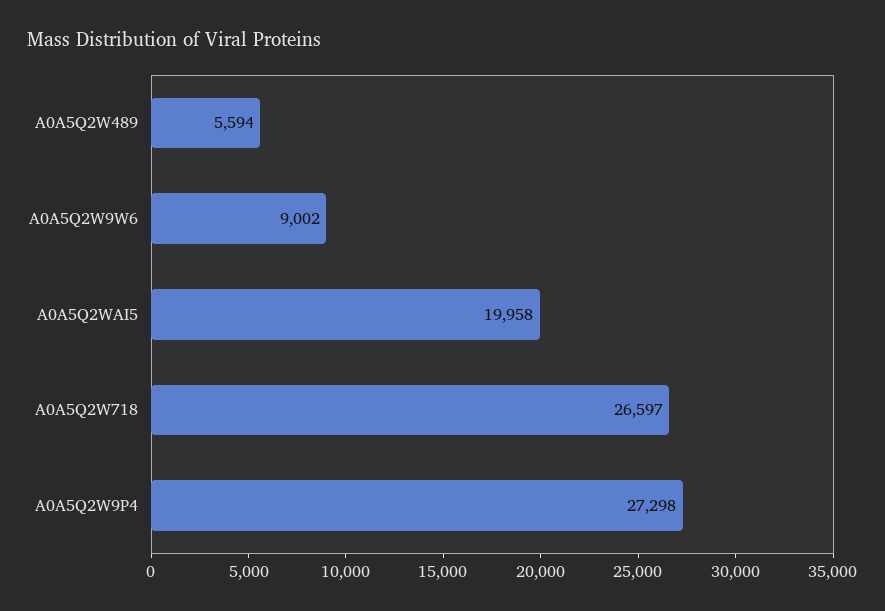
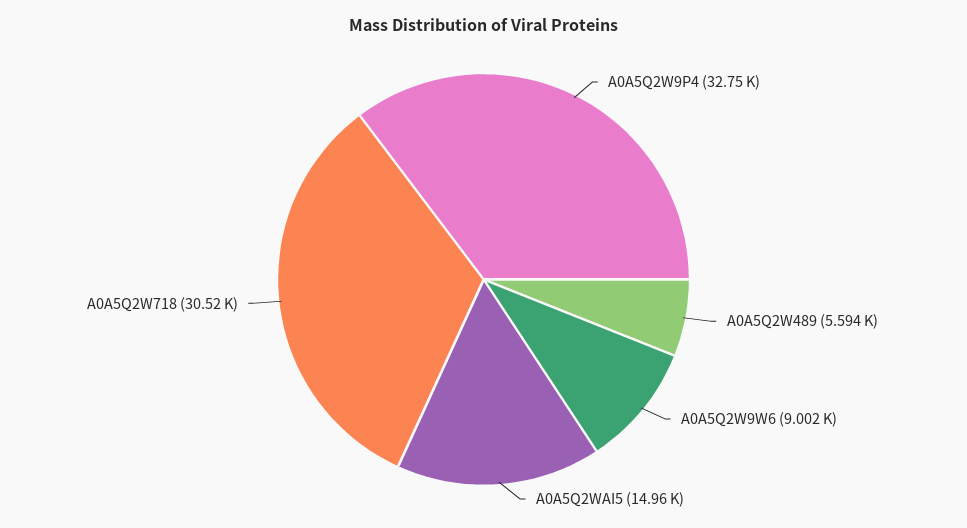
A0A5Q2WAI5: 19958 -> 14960
A0A5Q2W718: 26597 -> 30520
A0A5Q2W9P4: 27298 -> 32750

